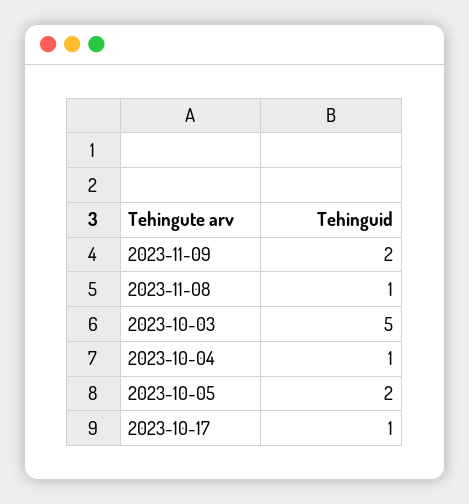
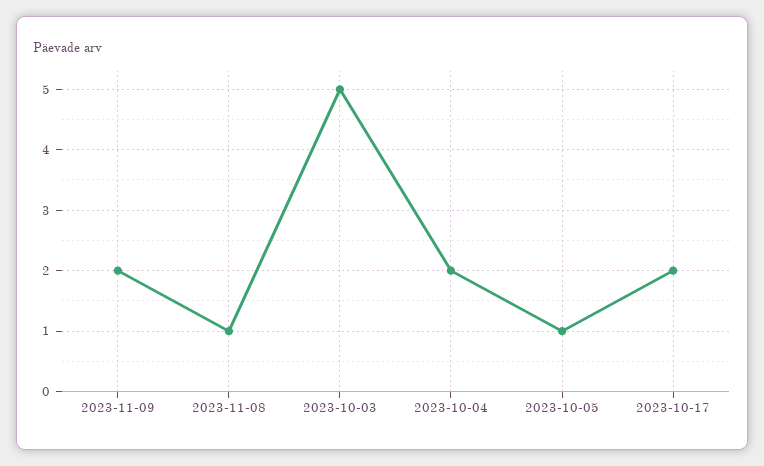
2023-10-04: 1 -> 2
2023-10-05: 2 -> 1
2023-10-17: 1 -> 2

